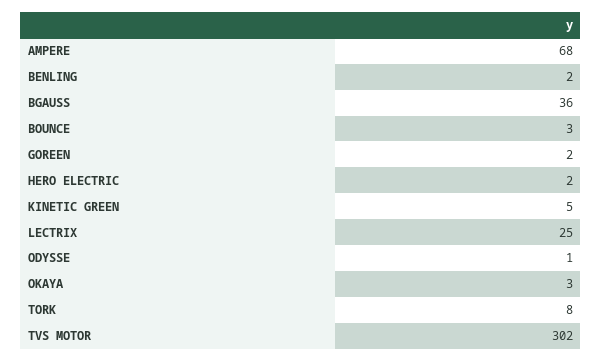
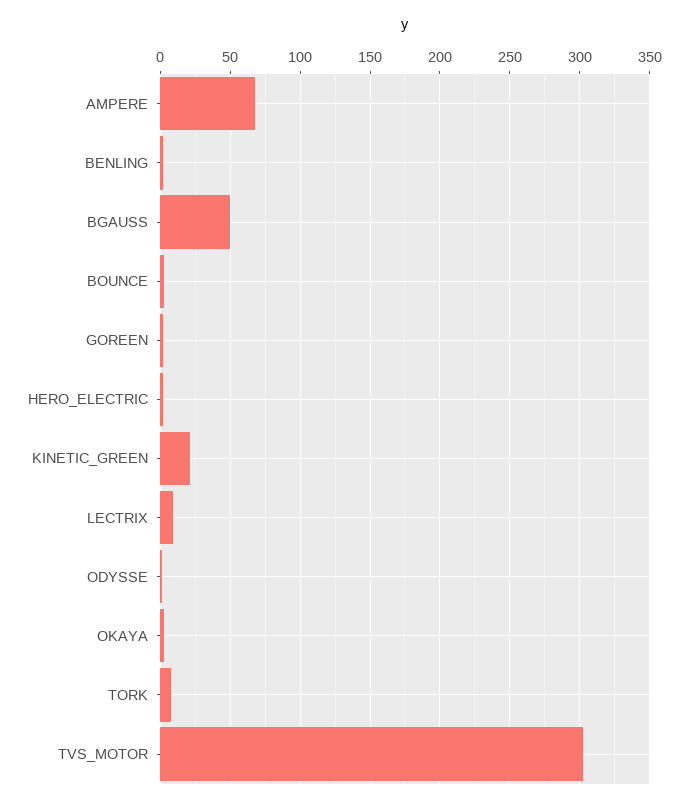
BGAUSS: 36 -> 50
KINETIC GREEN: 5 -> 20
LECTRIX: 25 -> 10

